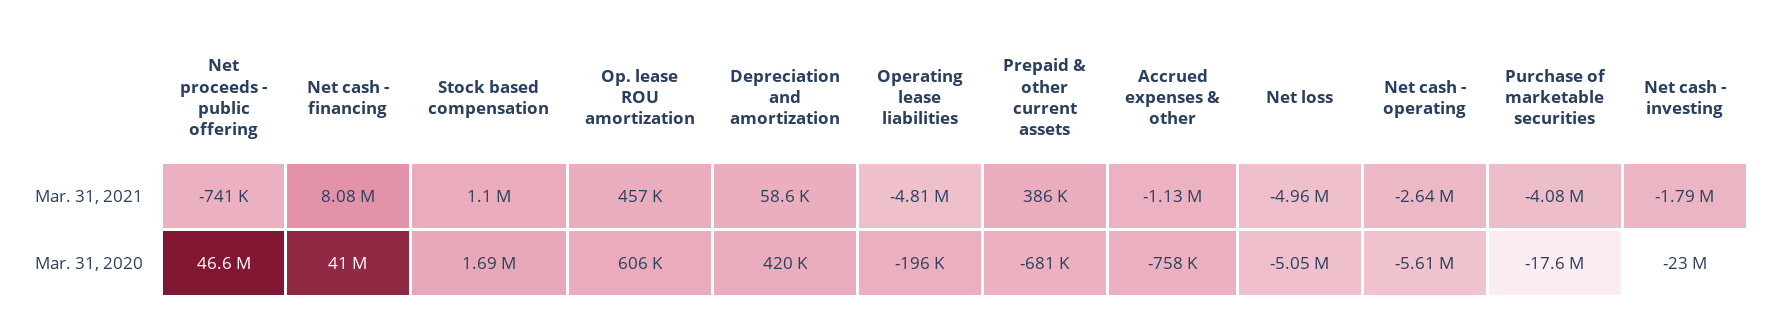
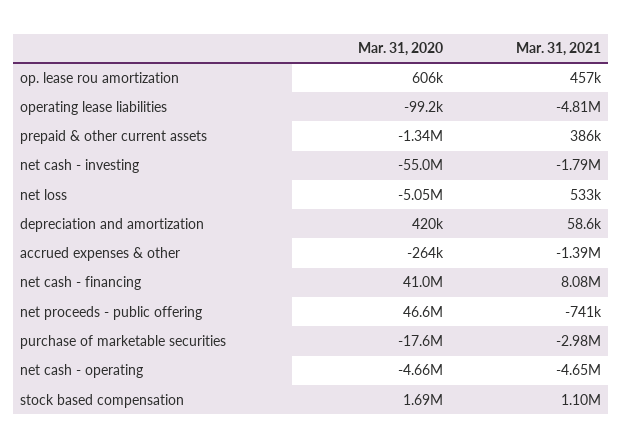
Accrued expenses & other, Mar. 31, 2021: -1130000 -> -1390000
Net loss, Mar. 31, 2021: -4960000 -> 533000
Net cash - operating, Mar. 31, 2021: -2640000 -> -4650000
Purchase of marketable securities, Mar. 31, 2021: -4080000 -> -2980000
Operating lease liabilities, Mar. 31, 2020: -196000 -> -99200
Prepaid & other current assets, Mar. 31, 2020: -681000 -> -1340000
Accrued expenses & other, Mar. 31, 2020: -758000 -> -264000
Net cash - operating, Mar. 31, 2020: -5610000 -> -4660000
Net cash - investing, Mar. 31, 2020: -23000000 -> -55000000

